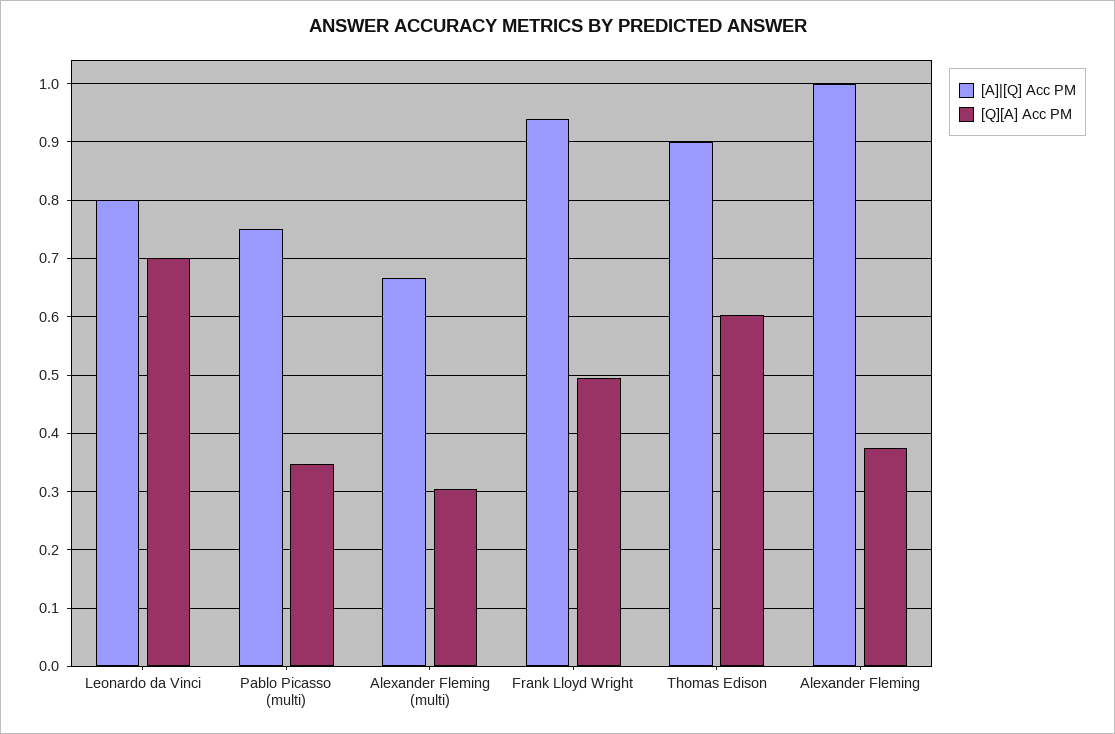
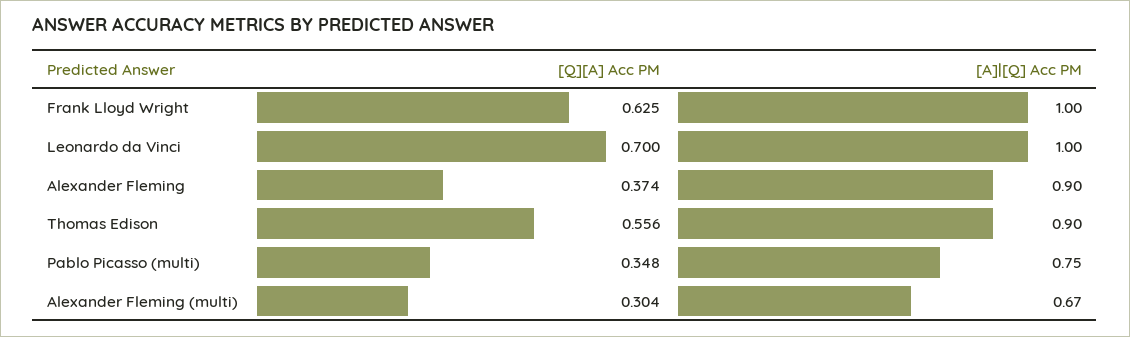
[A]|[Q] Acc PM, Leonardo da Vinci: 0.8 -> 1
[A]|[Q] Acc PM, Frank Lloyd Wright: 0.94 -> 1
[Q][A] Acc PM, Frank Lloyd Wright: 0.5 -> 0.625
[Q][A] Acc PM, Thomas Edison: 0.6 -> 0.556
[A]|[Q] Acc PM, Alexander Fleming: 1 -> 0.9

